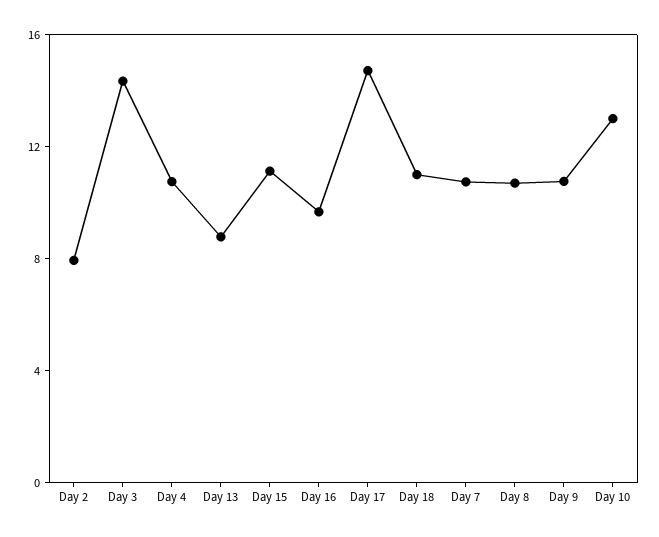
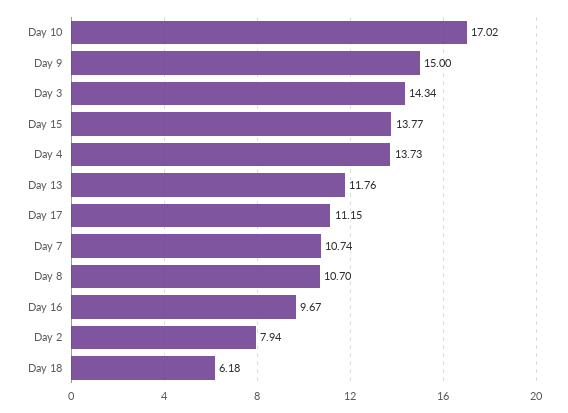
Day 4: 11 -> 13.73
Day 13: 9 -> 11.76
Day 15: 11 -> 13.77
Day 17: 15 -> 11.15
Day 18: 11 -> 6.18
Day 9: 11 -> 15
Day 10: 13 -> 17.02

